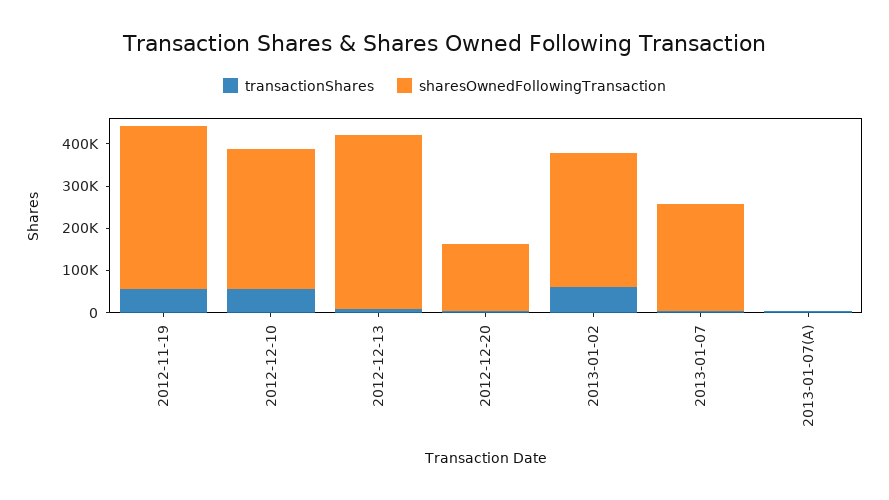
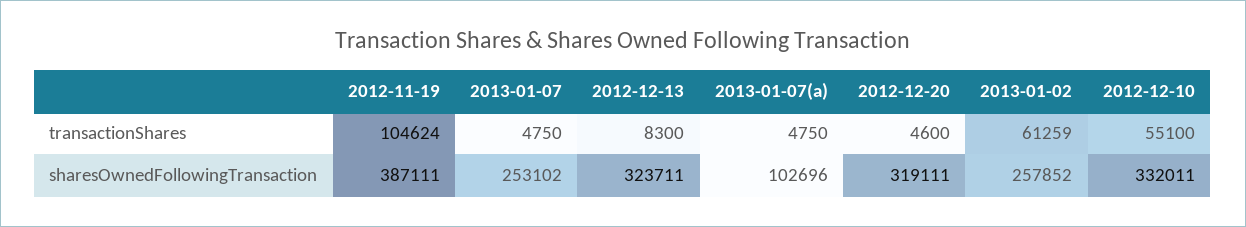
transactionShares, 2012-11-19: 60000 -> 104624
sharesOwnedFollowingTransaction, 2012-12-13: 420000 -> 323711
sharesOwnedFollowingTransaction, 2012-12-20: 160000 -> 319111
sharesOwnedFollowingTransaction, 2013-01-02: 320000 -> 257852
sharesOwnedFollowingTransaction, 2013-01-07(A): 0 -> 102696

